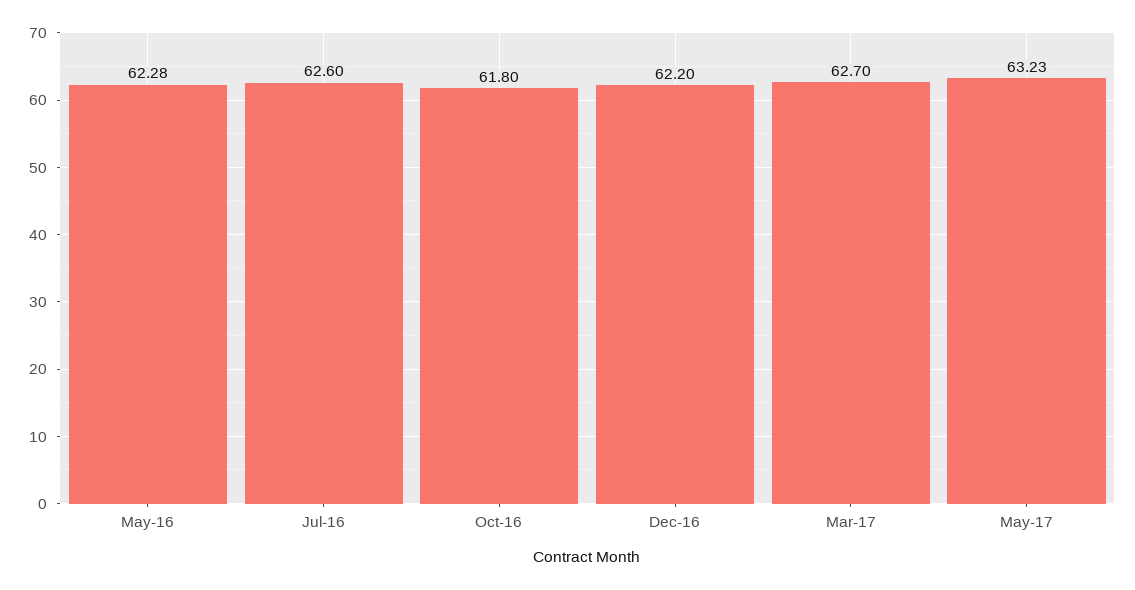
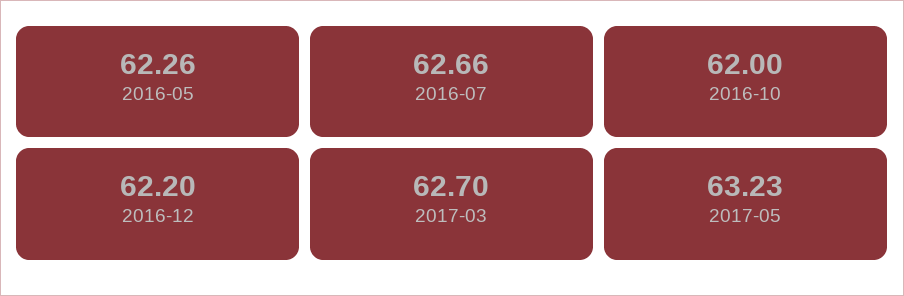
May-16: 62.28 -> 62.26
Jul-16: 62.6 -> 62.66
Oct-16: 61.8 -> 62

